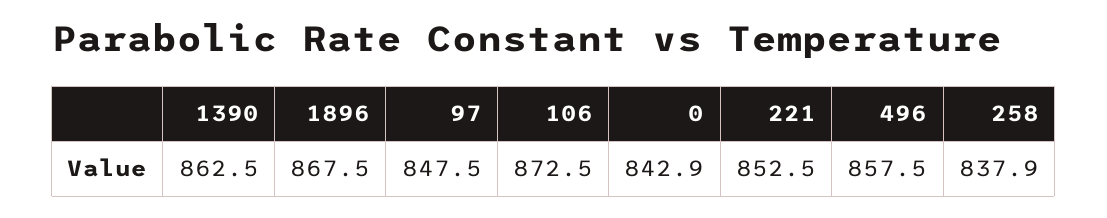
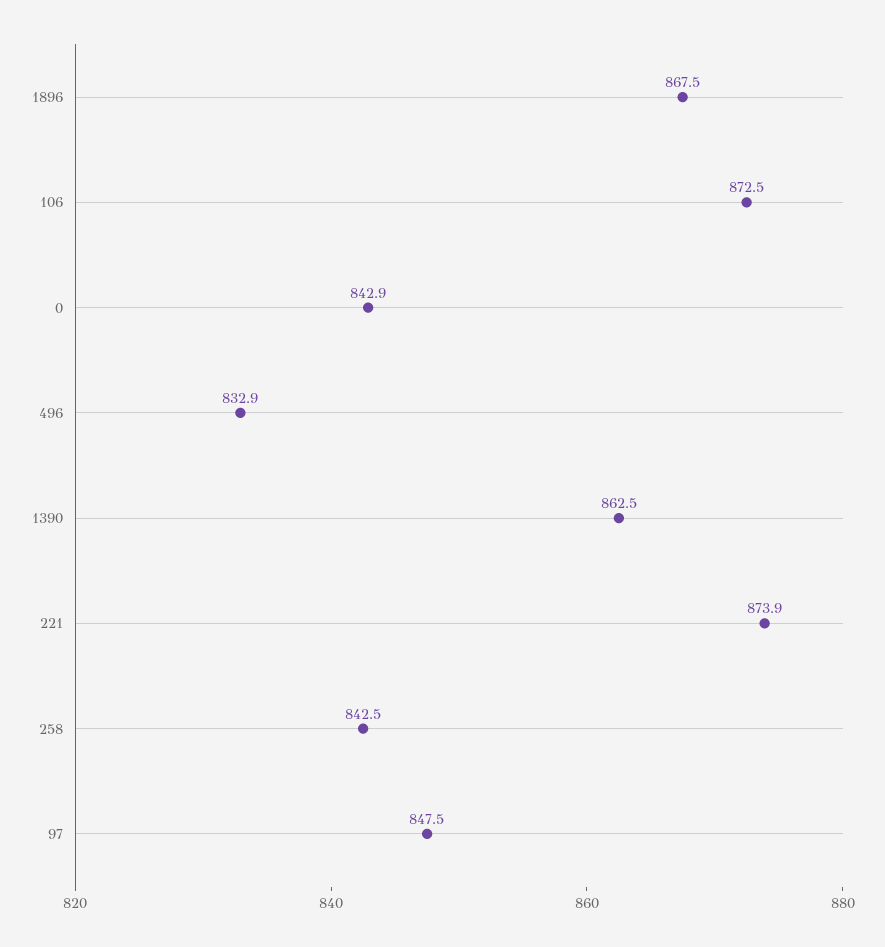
221: 852.5 -> 873.9
496: 857.5 -> 832.9
258: 837.9 -> 842.5

